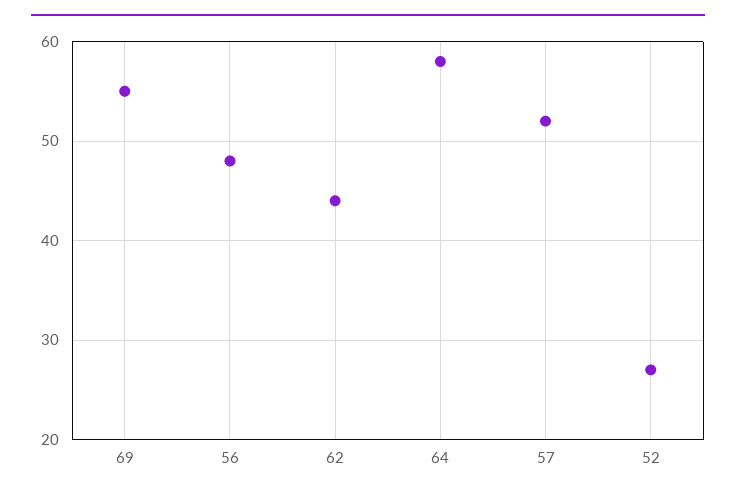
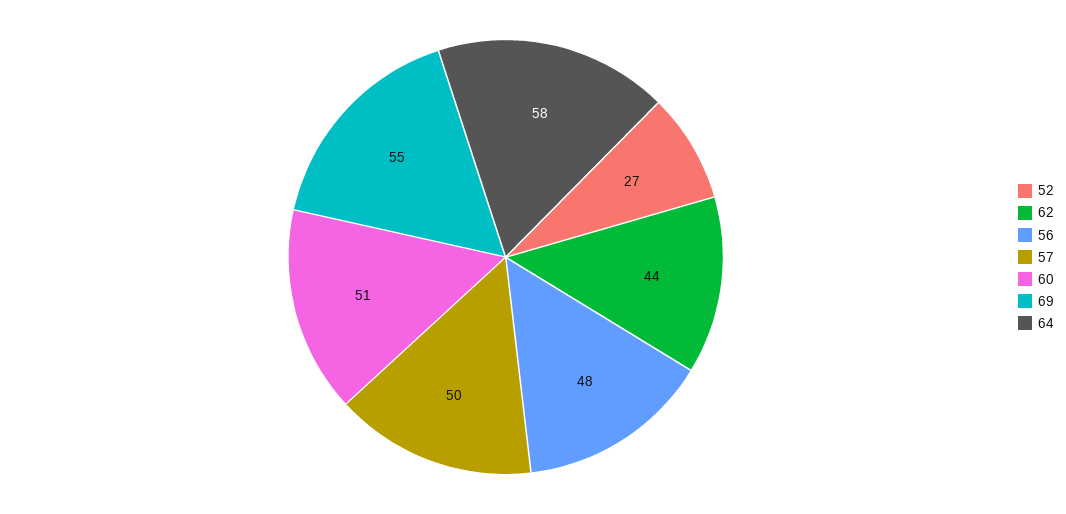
57: 52 -> 50
60: none -> 51

